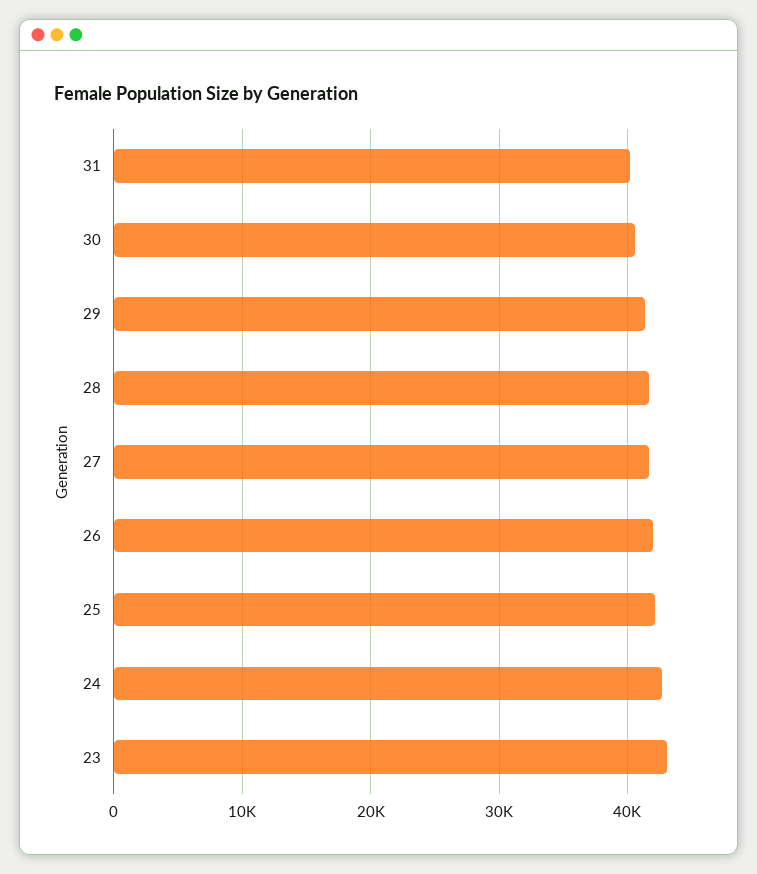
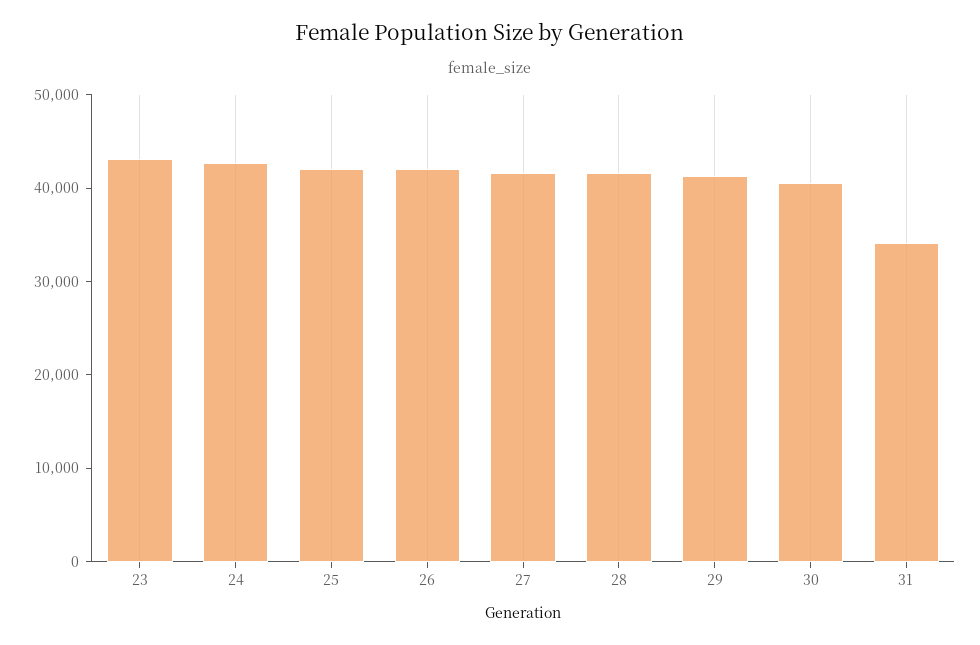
31: 40000 -> 34000

